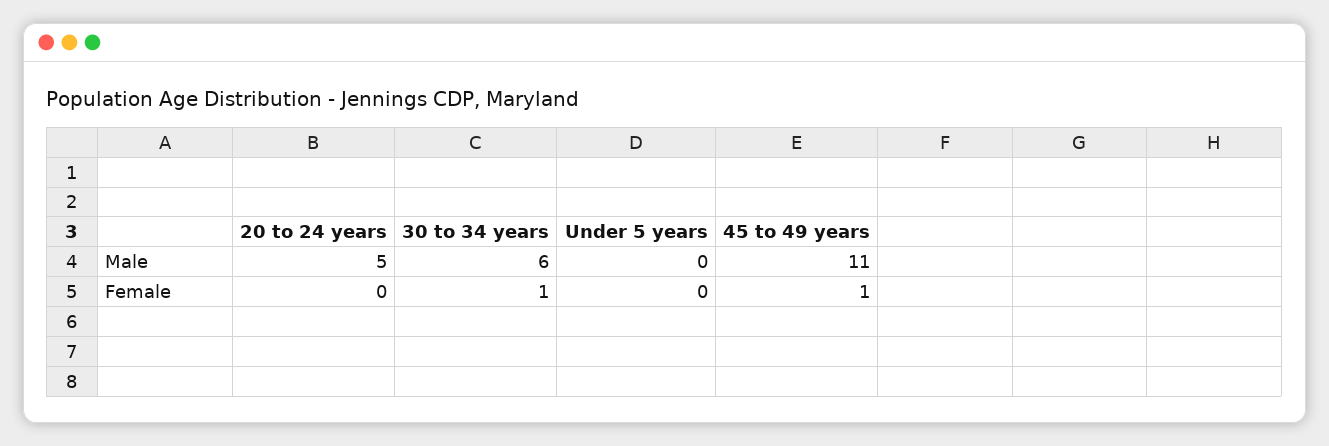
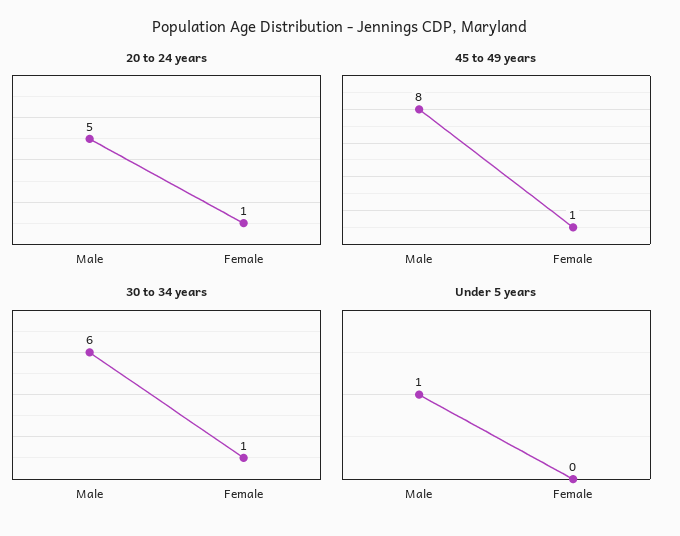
Under 5 years, Male: 0 -> 1
45 to 49 years, Male: 11 -> 8
20 to 24 years, Female: 0 -> 1

